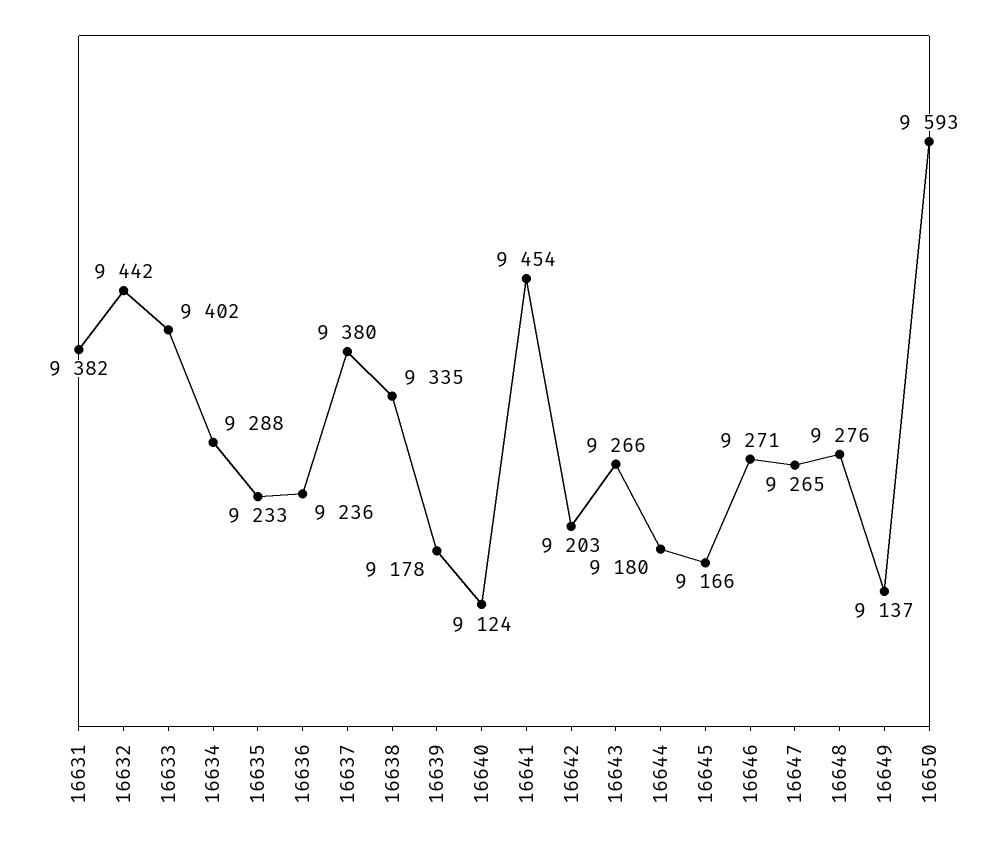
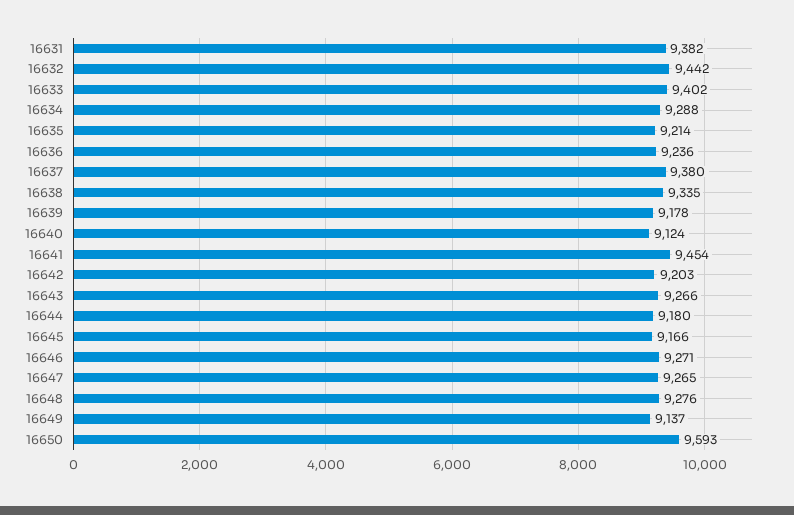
16635: 9233 -> 9214

